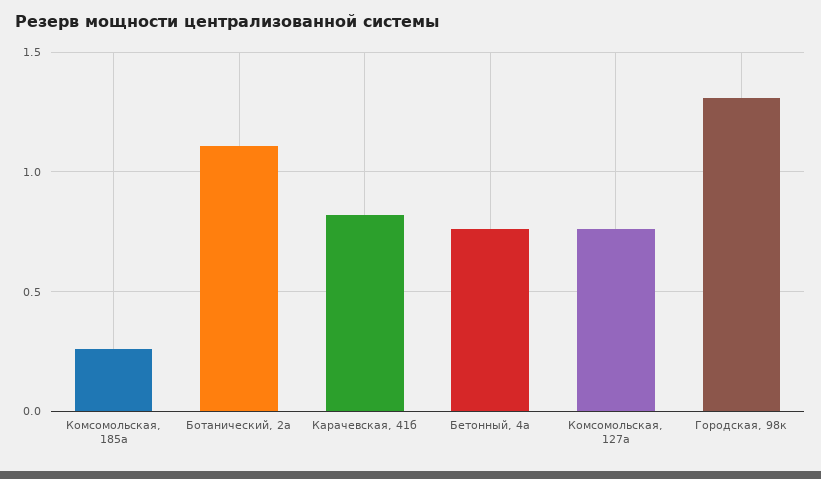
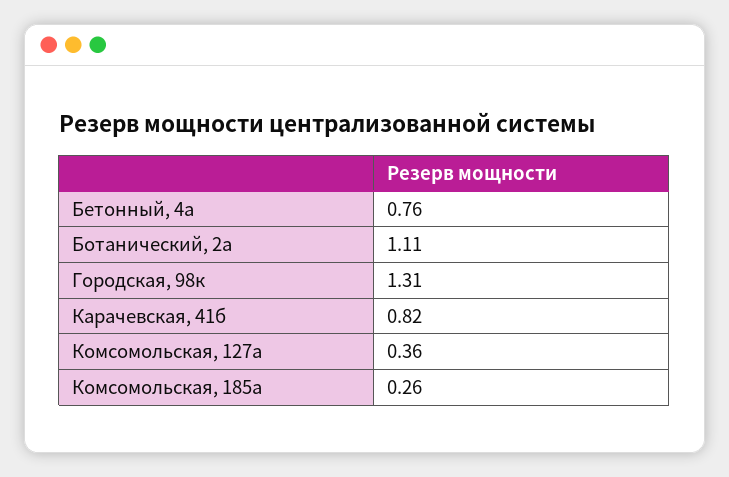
Комсомольская, 127а: 0.75 -> 0.36

